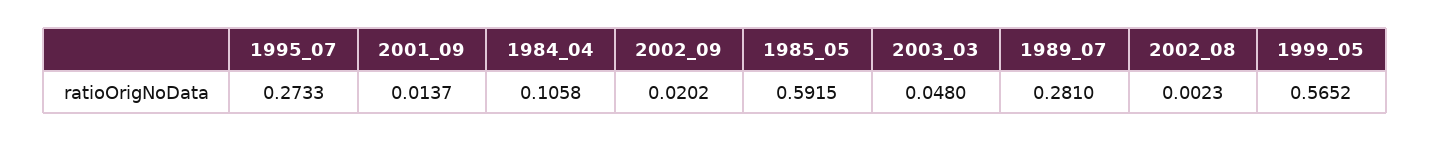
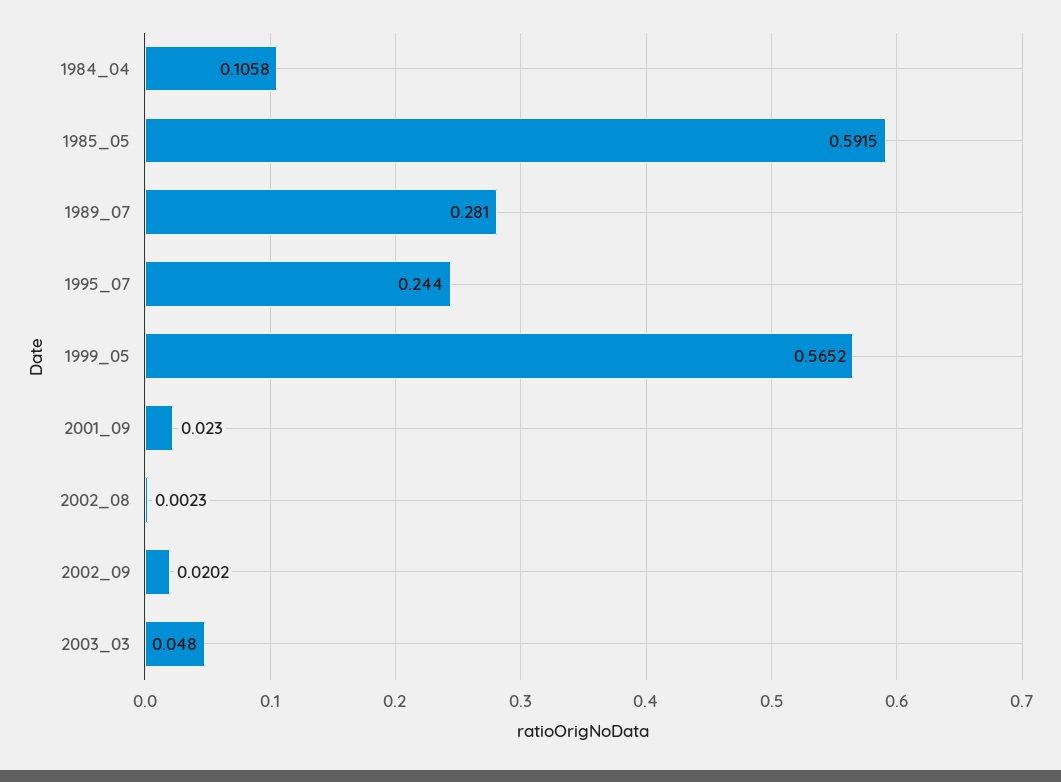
1995_07: 0.2733 -> 0.244
2001_09: 0.0137 -> 0.023

